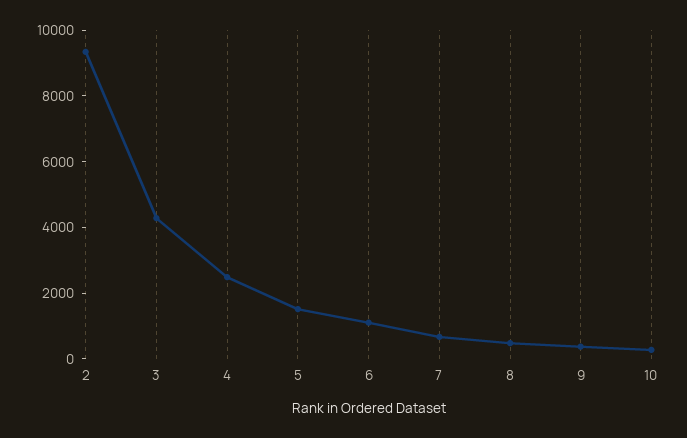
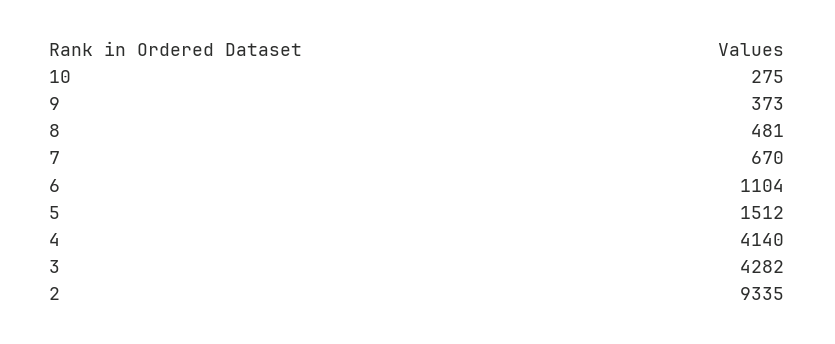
4: 2500 -> 4140

